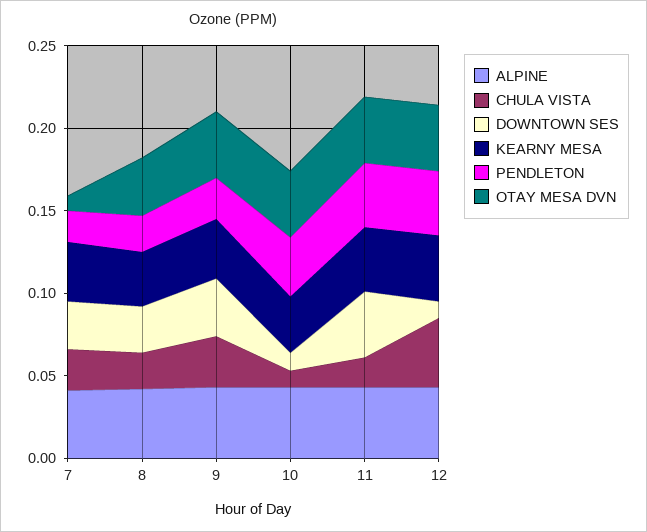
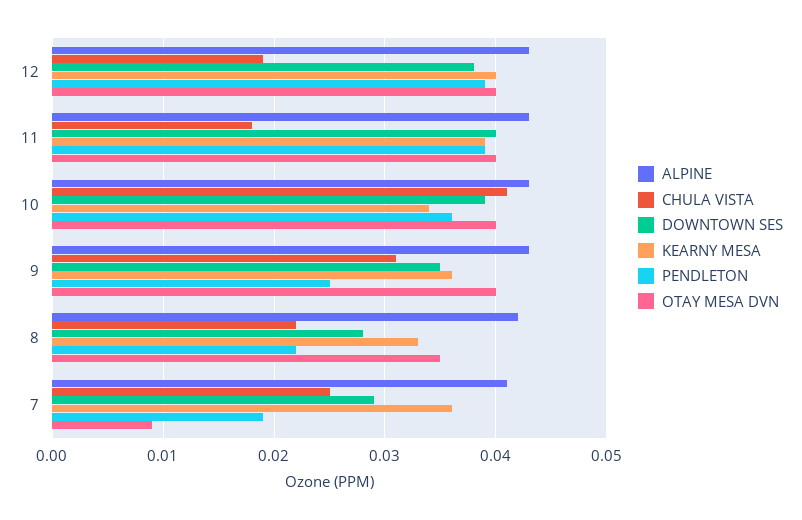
CHULA VISTA, 10: 0.01 -> 0.041
DOWNTOWN SES, 10: 0.01 -> 0.039
CHULA VISTA, 12: 0.04 -> 0.019
DOWNTOWN SES, 12: 0.01 -> 0.038

